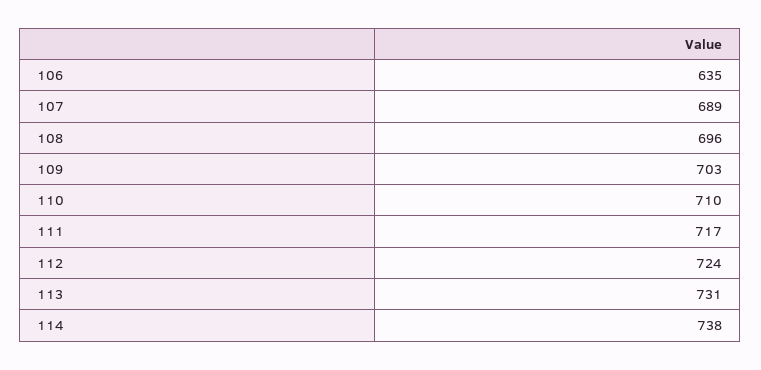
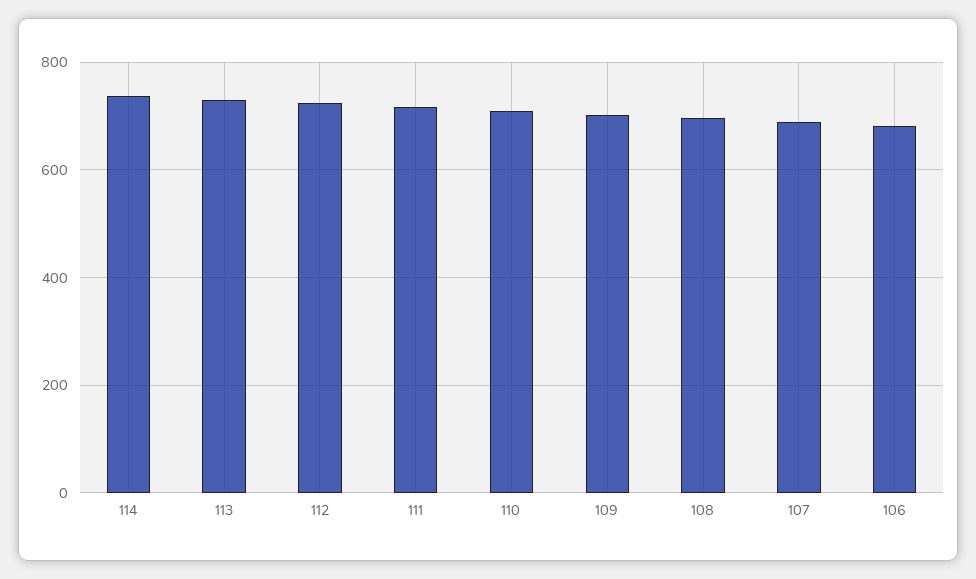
106: 635 -> 680

